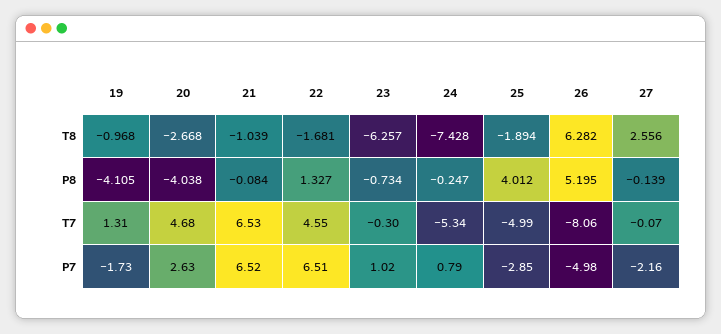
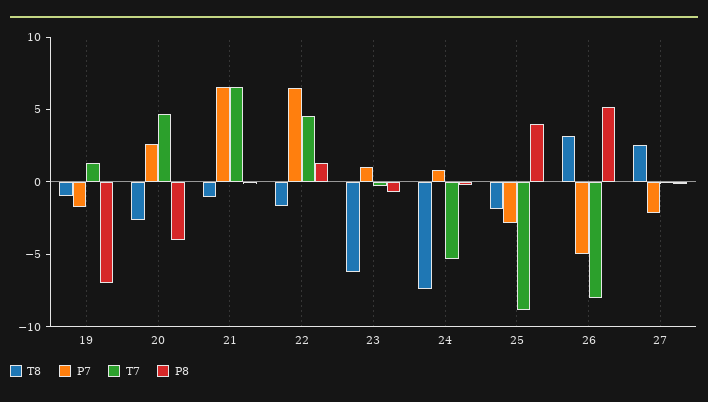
T8, 26: 6.282 -> 3
P8, 19: -4.105 -> -7
T7, 25: -4.99 -> -9

